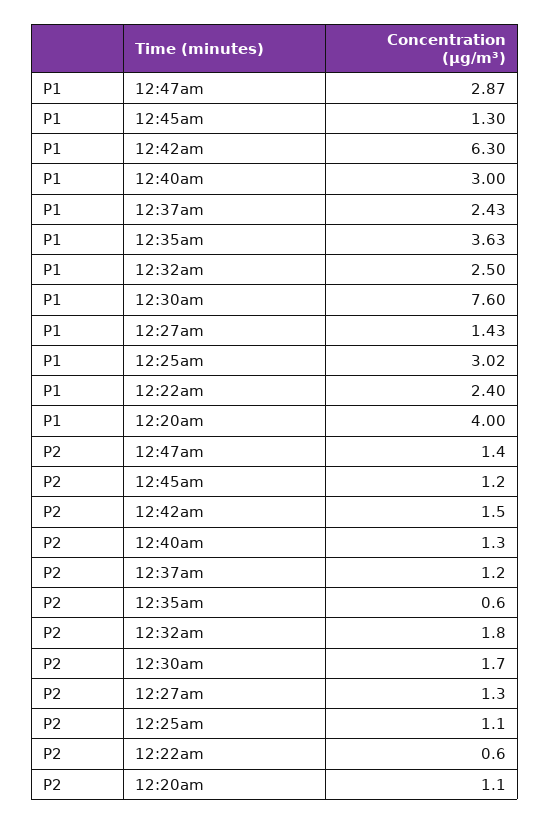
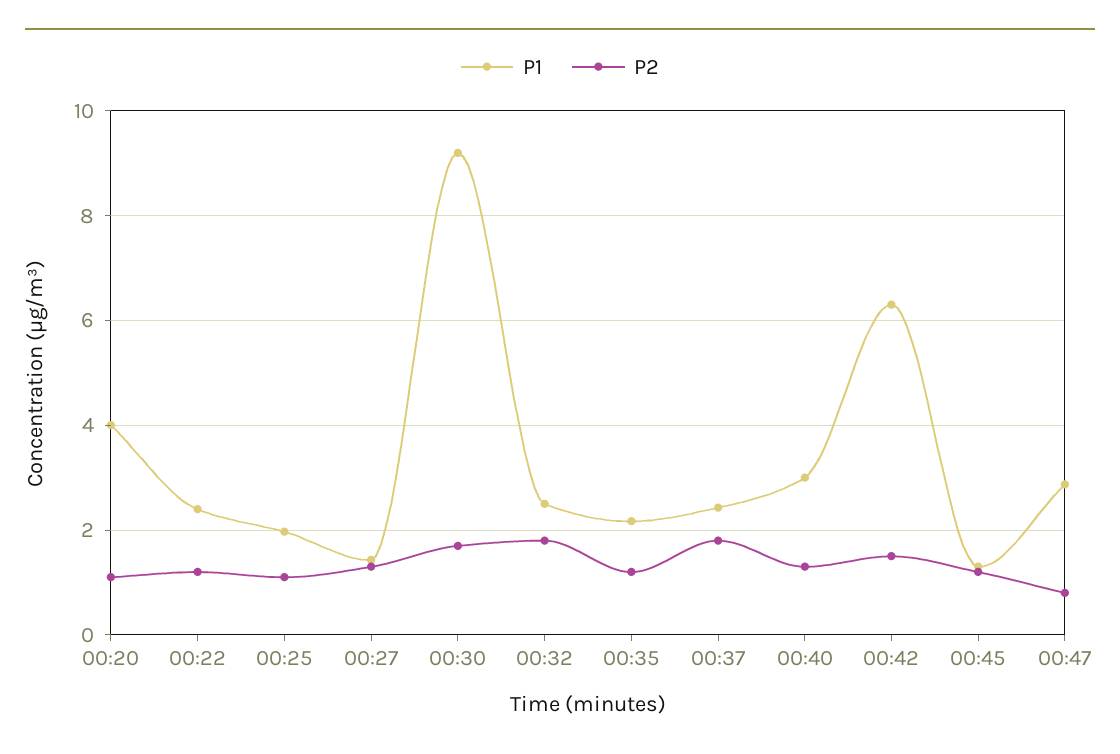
P1, 12:35am: 3.63 -> 2.2
P1, 12:30am: 7.6 -> 9.2
P1, 12:25am: 3.02 -> 2
P2, 12:47am: 1.4 -> 0.8
P2, 12:37am: 1.2 -> 1.8
P2, 12:35am: 0.6 -> 1.2
P2, 12:22am: 0.6 -> 1.2

